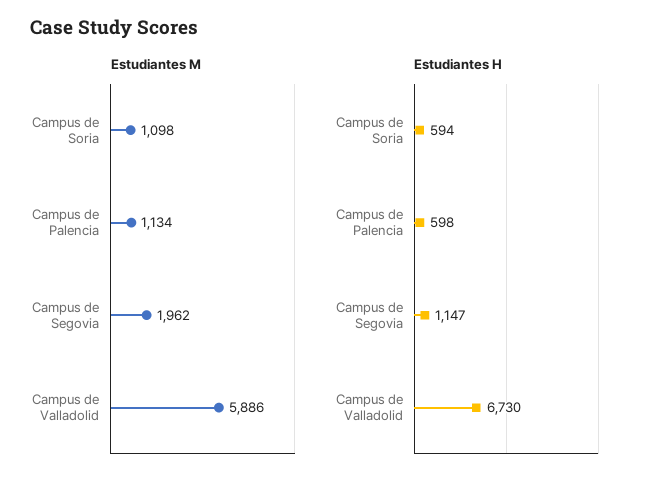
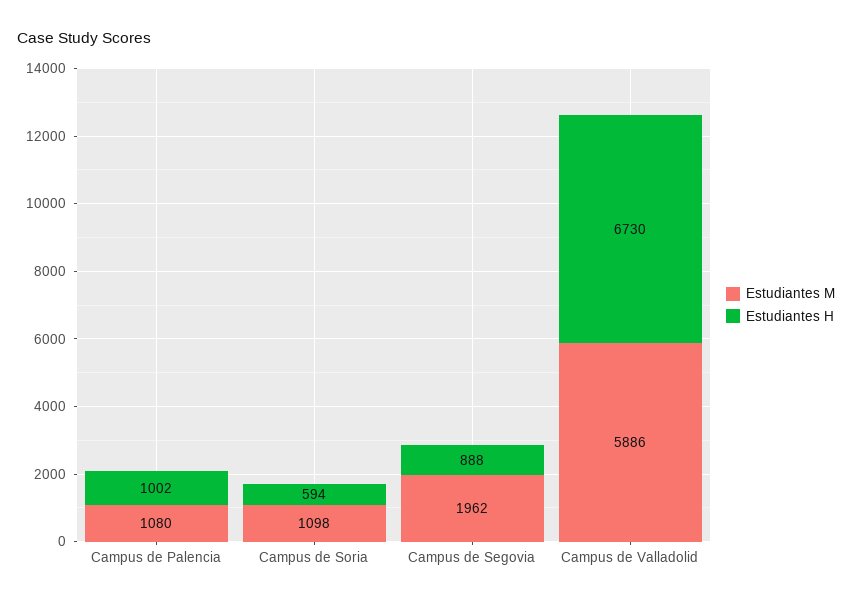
Estudiantes M, Campus de Palencia: 1134 -> 1080
Estudiantes H, Campus de Palencia: 598 -> 1002
Estudiantes H, Campus de Segovia: 1147 -> 888

